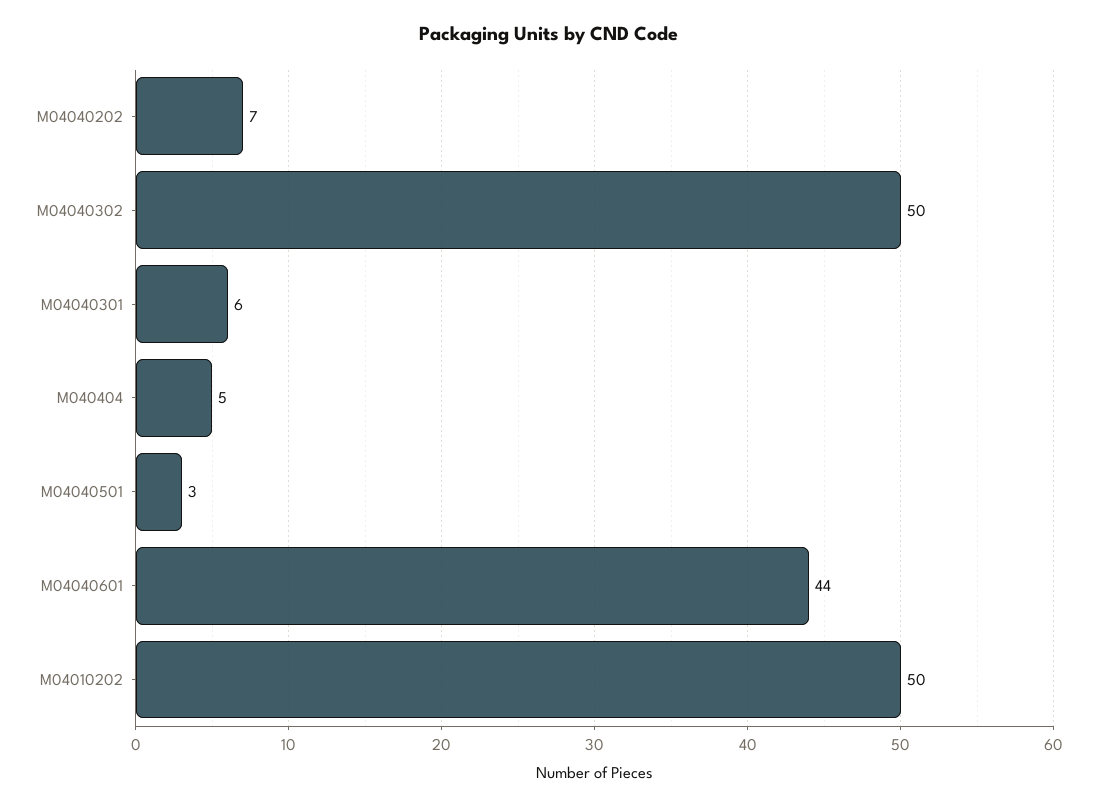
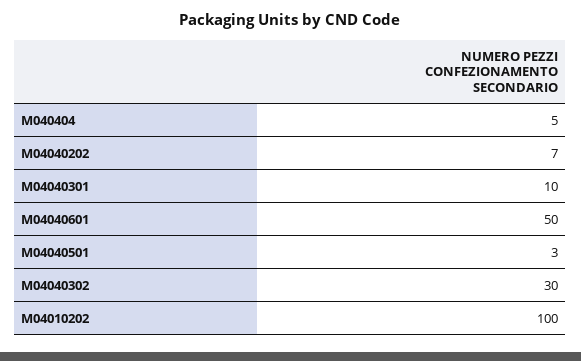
M04040302: 50 -> 30
M04040301: 6 -> 10
M04040601: 44 -> 50
M04010202: 50 -> 100

